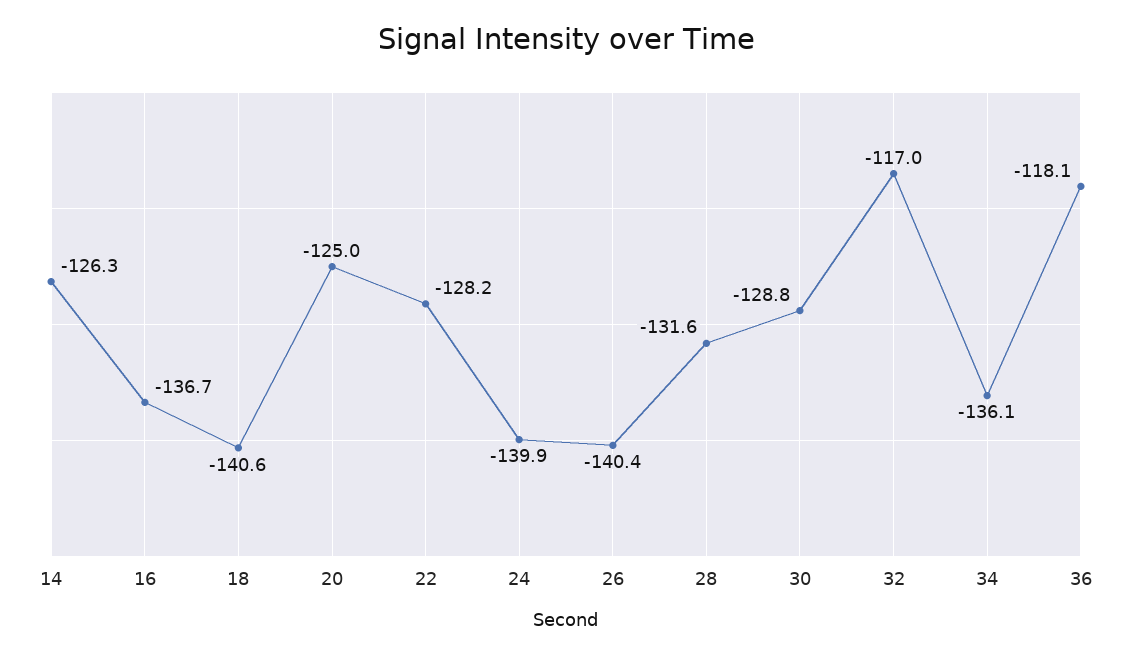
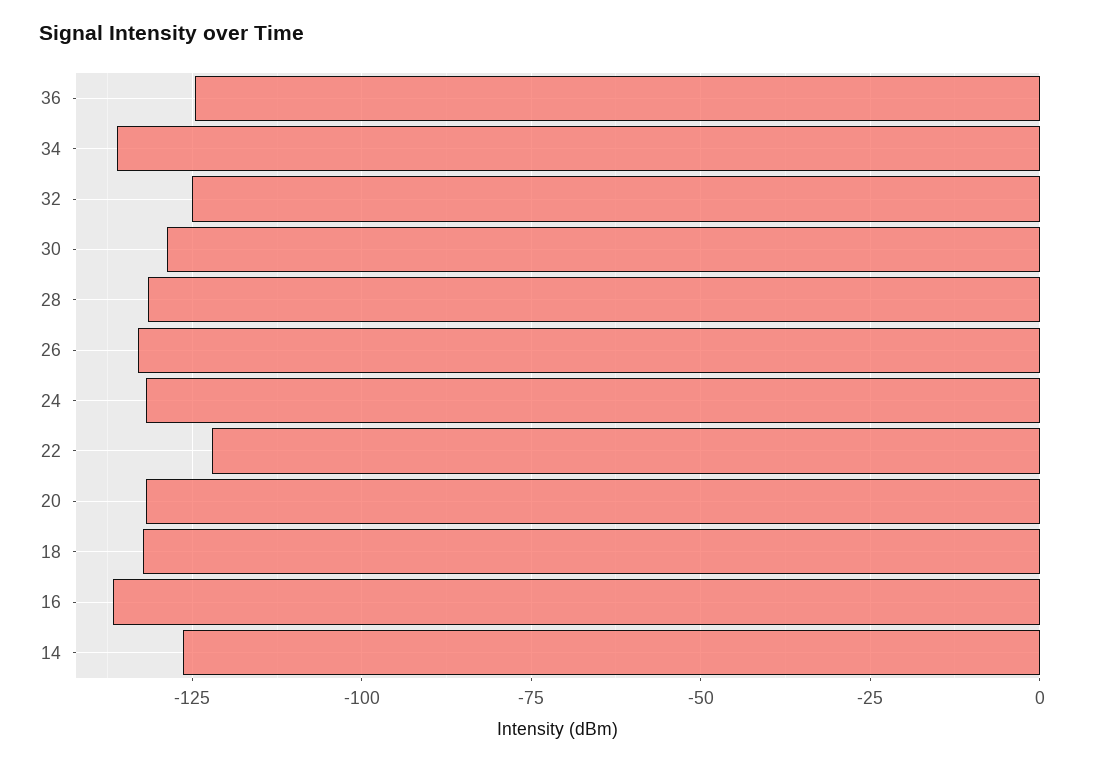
18: -140.6 -> -132.5
20: -125 -> -132.5
22: -128.2 -> -122.5
24: -139.9 -> -132.5
26: -140.4 -> -132.5
32: -117 -> -125
36: -118.1 -> -125

